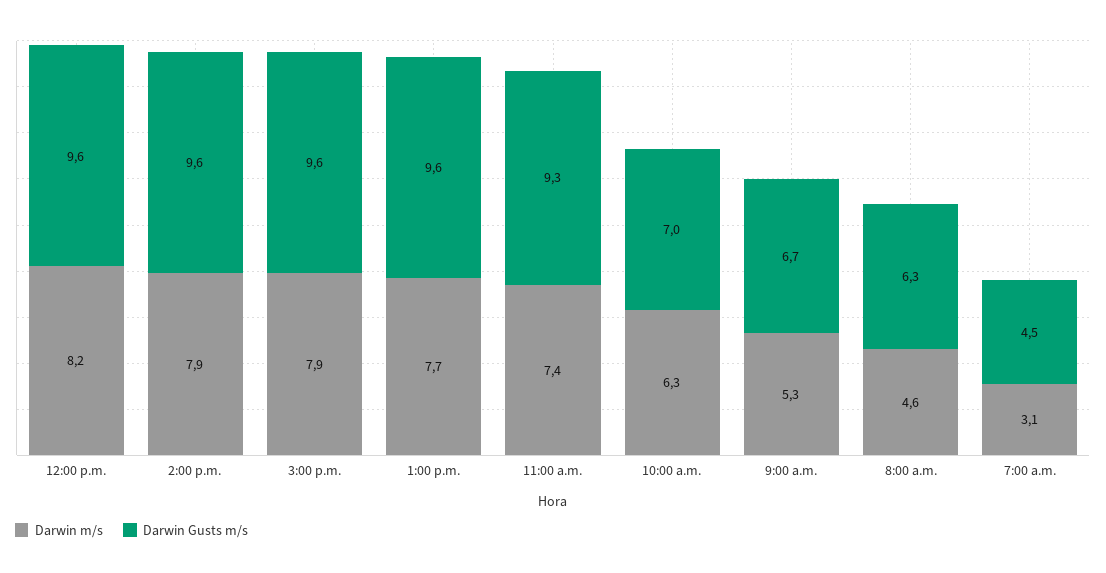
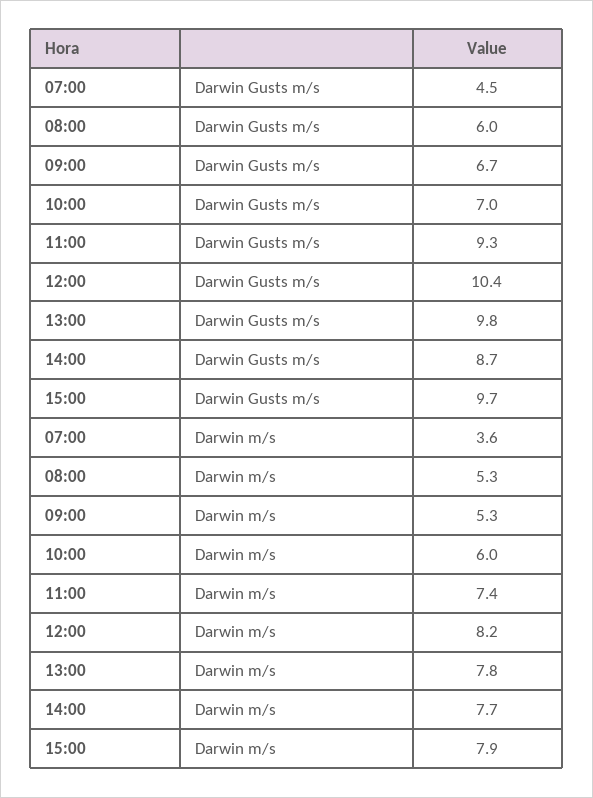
Darwin Gusts m/s, 12:00 p.m.: 9.6 -> 10.4
Darwin m/s, 2:00 p.m.: 7.9 -> 7.7
Darwin Gusts m/s, 2:00 p.m.: 9.6 -> 8.7
Darwin Gusts m/s, 3:00 p.m.: 9.6 -> 9.7
Darwin m/s, 1:00 p.m.: 7.7 -> 7.8
Darwin Gusts m/s, 1:00 p.m.: 9.6 -> 9.8
Darwin m/s, 10:00 a.m.: 6.3 -> 6
Darwin m/s, 8:00 a.m.: 4.6 -> 5.3
Darwin Gusts m/s, 8:00 a.m.: 6.3 -> 6
Darwin m/s, 7:00 a.m.: 3.1 -> 3.6

